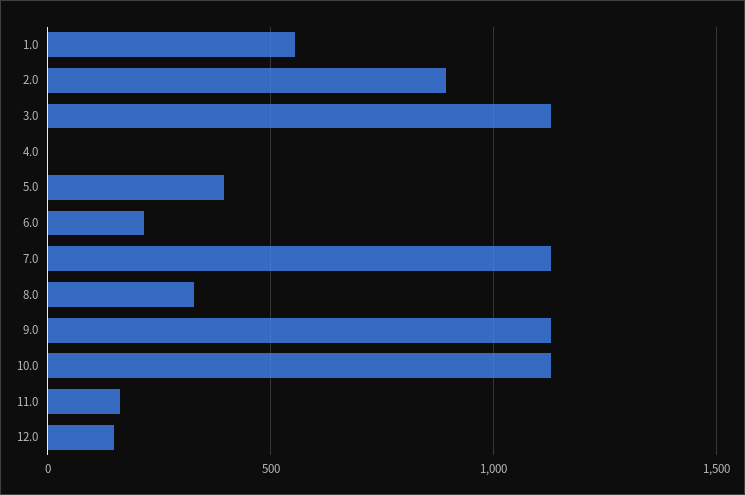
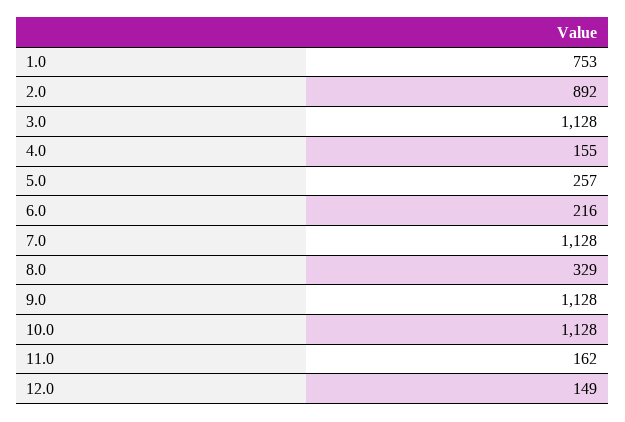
1.0: 550 -> 753
4.0: 0 -> 155
5.0: 400 -> 257

